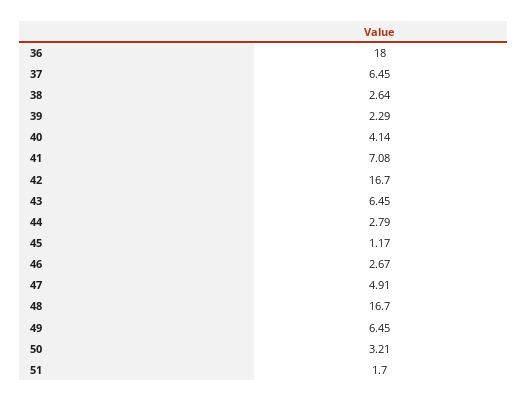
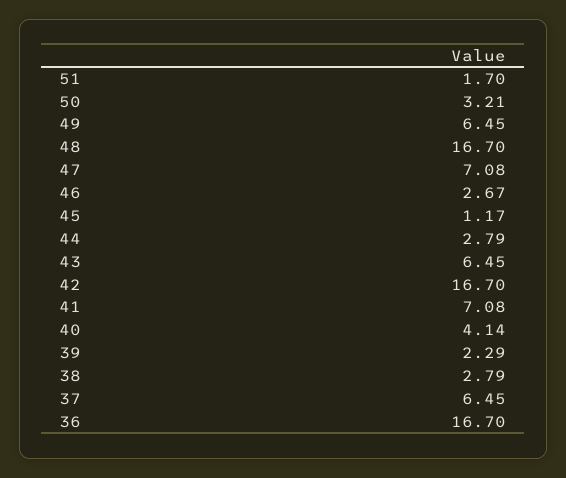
36: 18 -> 16.7
38: 2.64 -> 2.79
47: 4.91 -> 7.08

